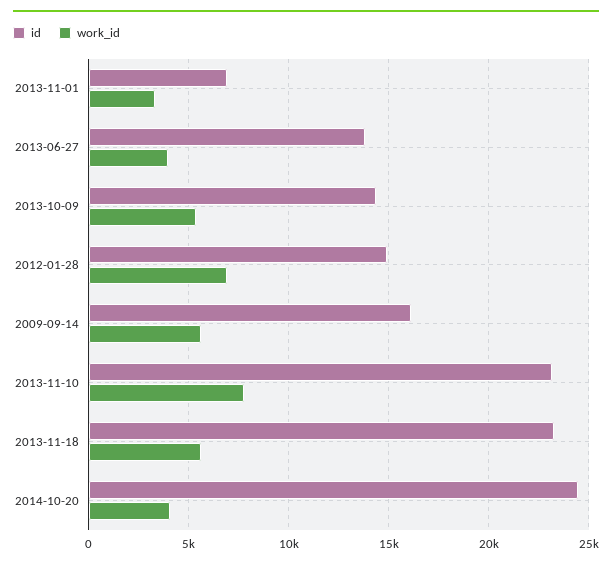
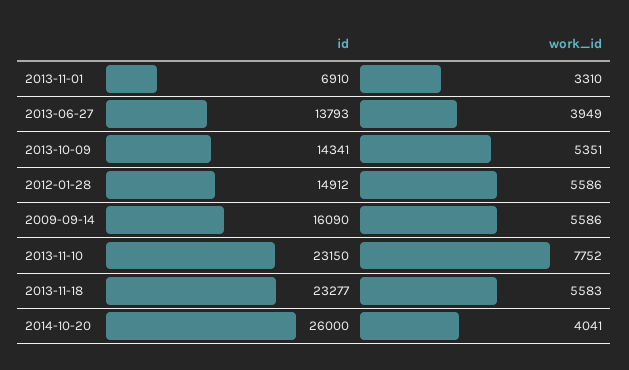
work_id, 2012-01-28: 7000 -> 5586
id, 2014-10-20: 24500 -> 26000

